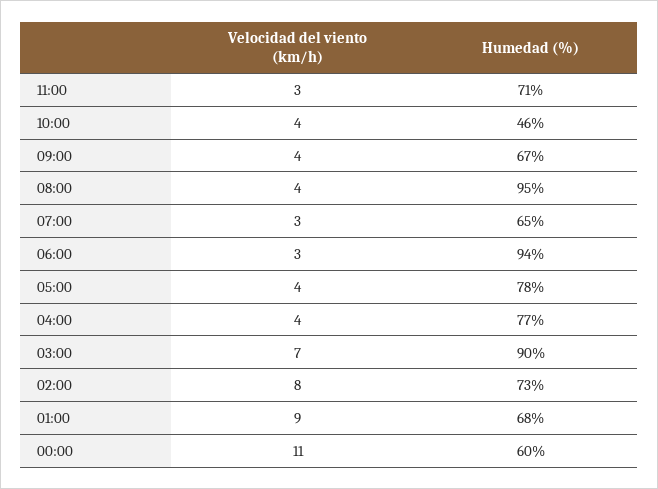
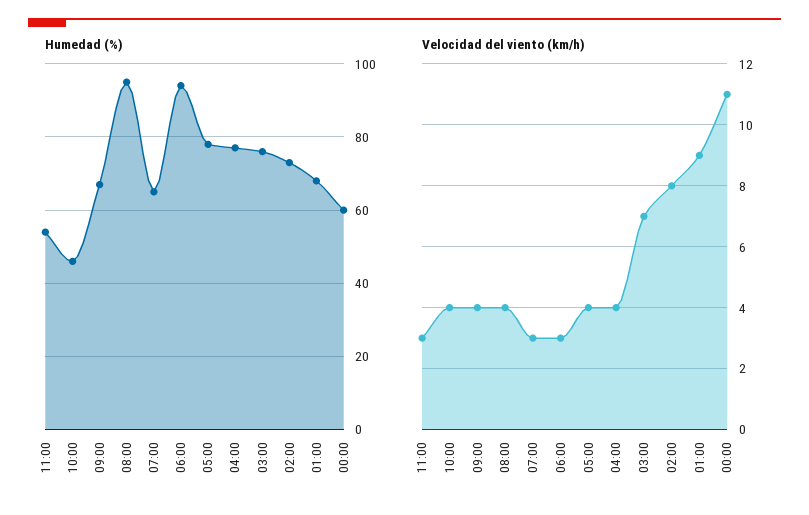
Humedad (%), 11:00: 71 -> 55
Humedad (%), 03:00: 90 -> 75

